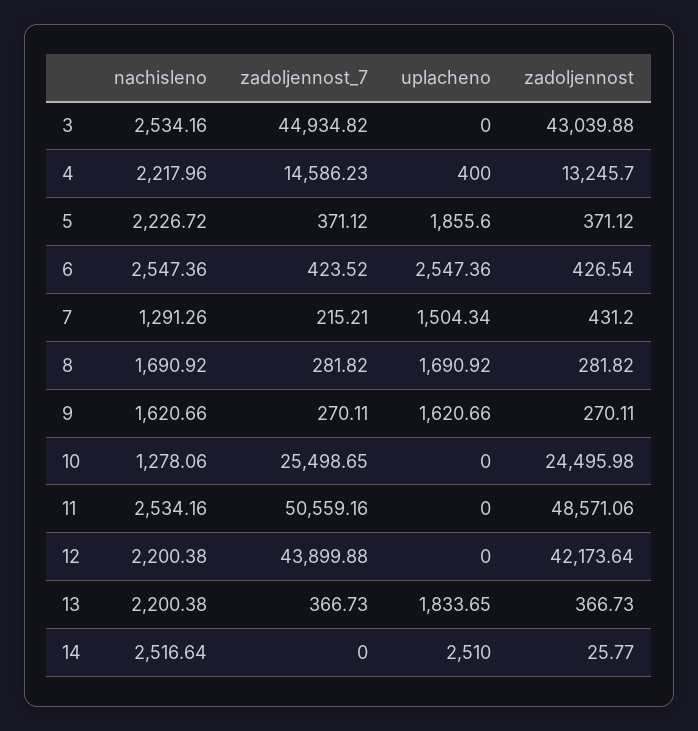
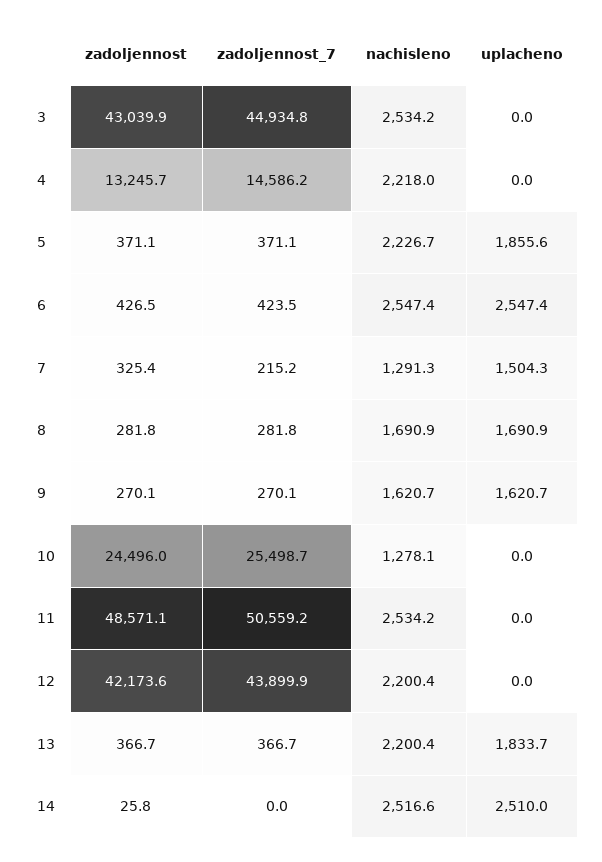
uplacheno, 4: 400 -> 0
zadoljennost, 7: 431.2 -> 325.4

